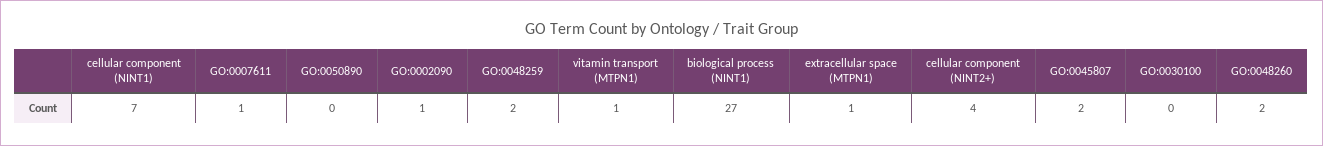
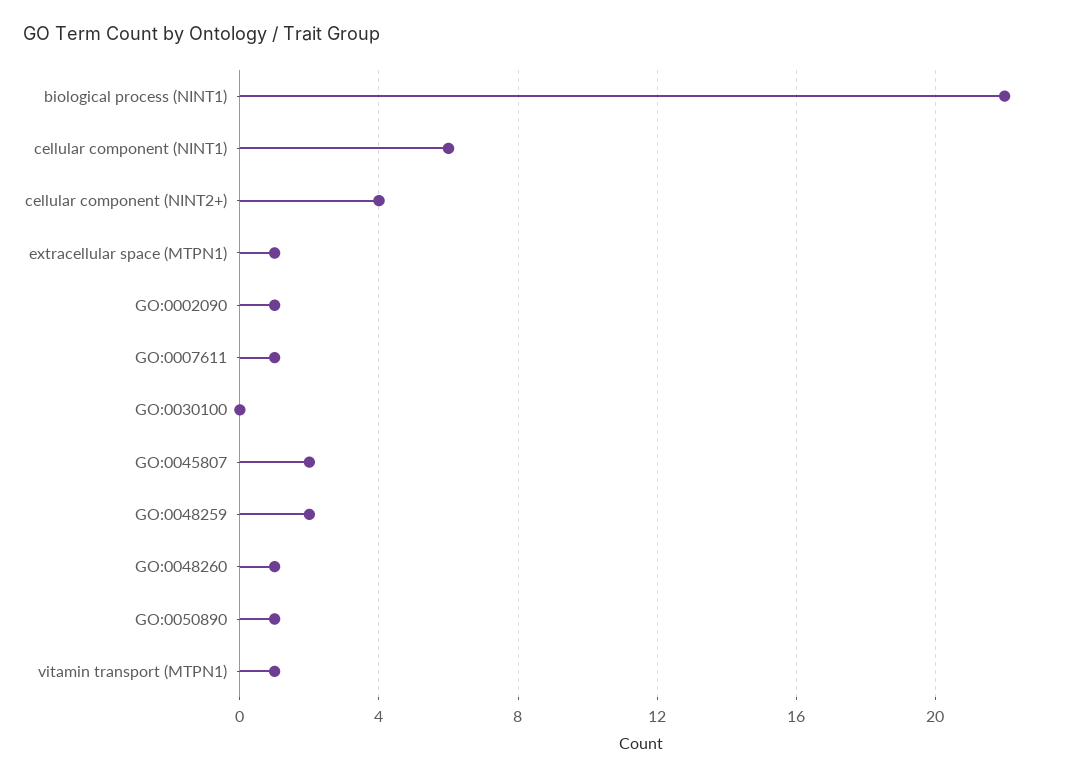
cellular component (NINT1): 7 -> 6
GO:0050890: 0 -> 1
biological process (NINT1): 27 -> 22
GO:0048260: 2 -> 1

